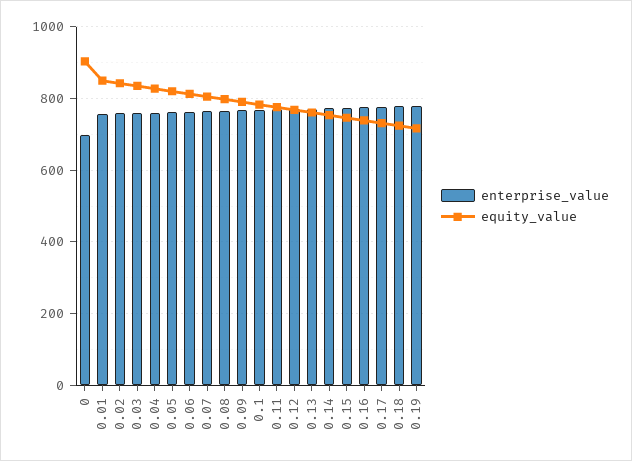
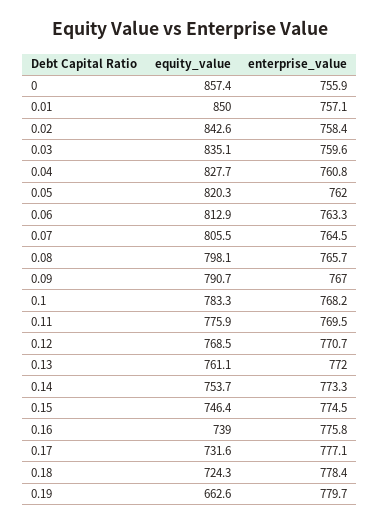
enterprise_value, 0: 700 -> 755.9
equity_value, 0: 900 -> 857.4
equity_value, 0.19: 720 -> 662.6

